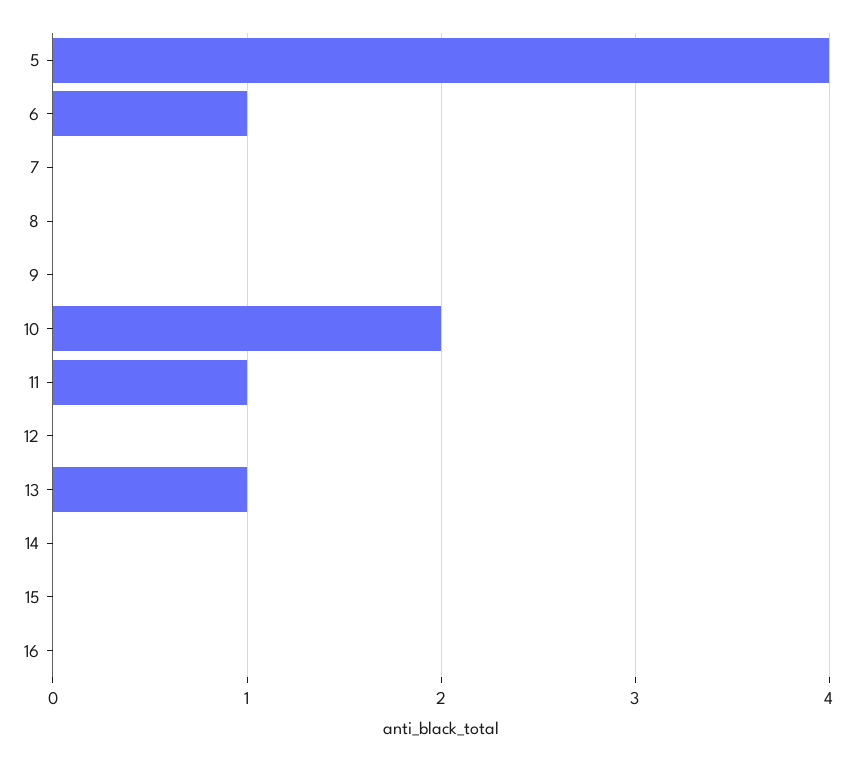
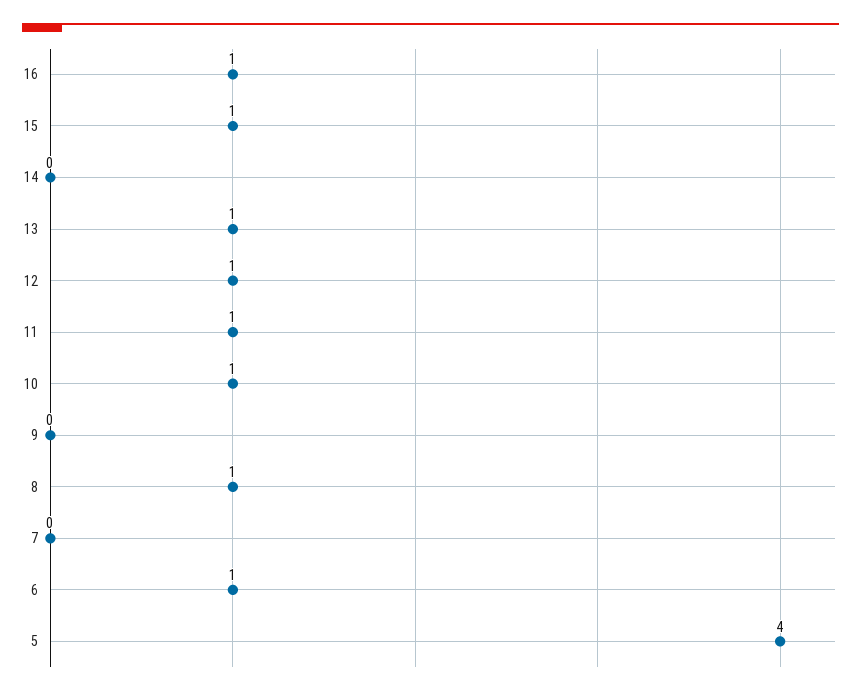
8: 0 -> 1
10: 2 -> 1
12: 0 -> 1
15: 0 -> 1
16: 0 -> 1

